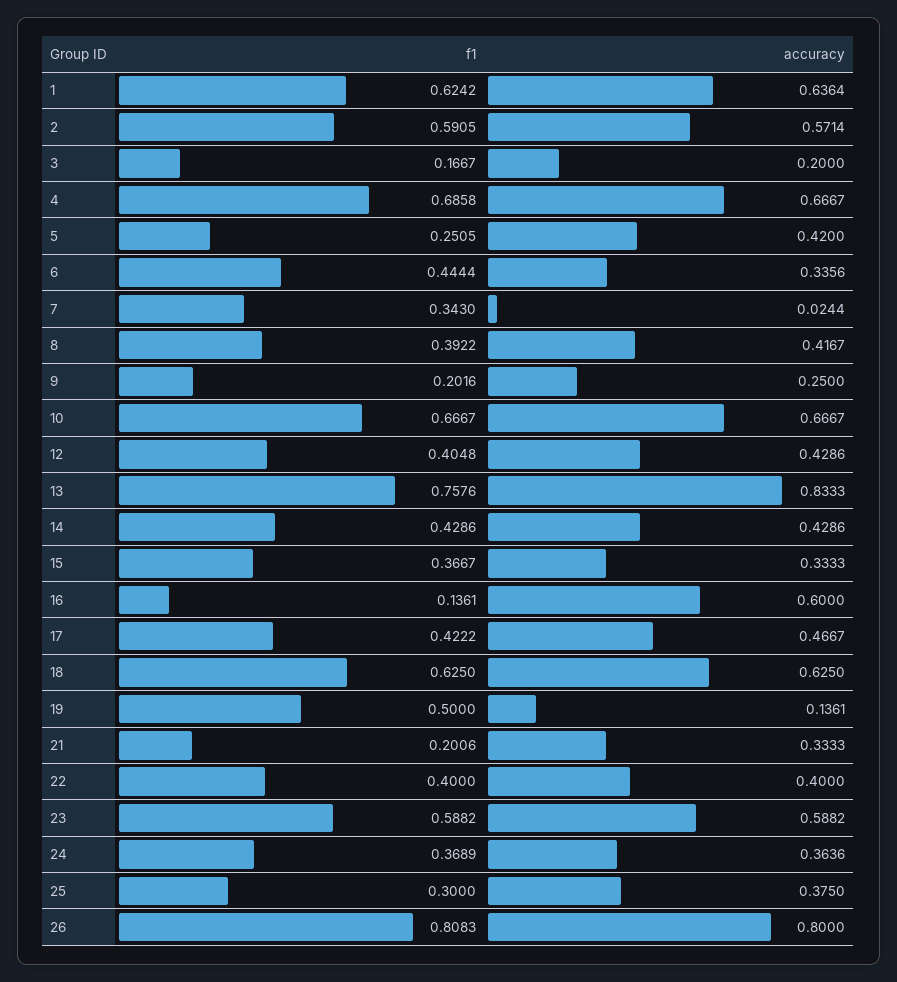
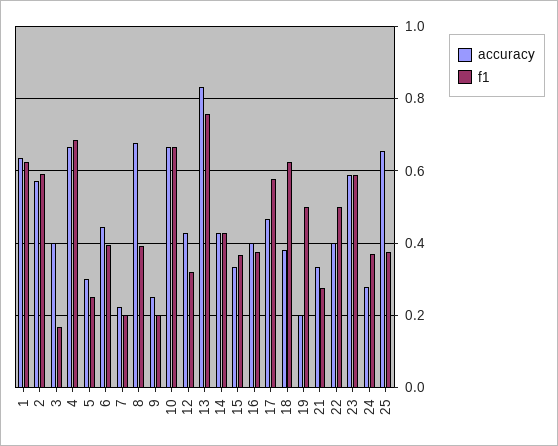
accuracy, 3: 0.2 -> 0.4
accuracy, 5: 0.42 -> 0.3
f1, 6: 0.4444 -> 0.4
accuracy, 6: 0.3356 -> 0.44
f1, 7: 0.343 -> 0.2
accuracy, 7: 0.0244 -> 0.22
accuracy, 8: 0.4167 -> 0.68
f1, 12: 0.4048 -> 0.32
f1, 16: 0.1361 -> 0.38
accuracy, 16: 0.6 -> 0.4
f1, 17: 0.4222 -> 0.58
accuracy, 18: 0.625 -> 0.38
accuracy, 19: 0.1361 -> 0.2
f1, 21: 0.2006 -> 0.28
f1, 22: 0.4 -> 0.5
accuracy, 24: 0.3636 -> 0.28
f1, 25: 0.3 -> 0.38
accuracy, 25: 0.375 -> 0.66
f1, 26: 0.8083 -> none
accuracy, 26: 0.8 -> none

